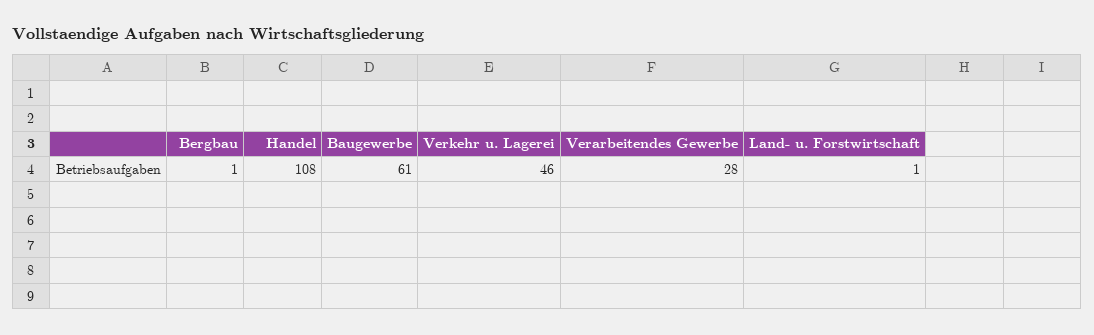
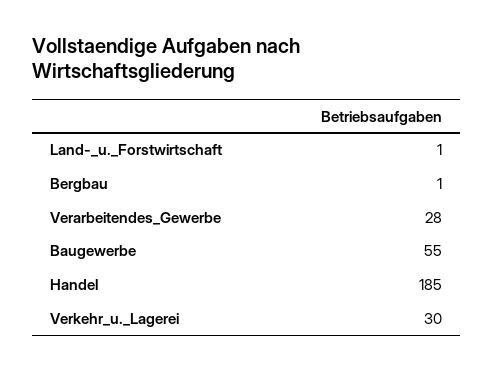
Handel: 108 -> 185
Baugewerbe: 61 -> 55
Verkehr u. Lagerei: 46 -> 30

